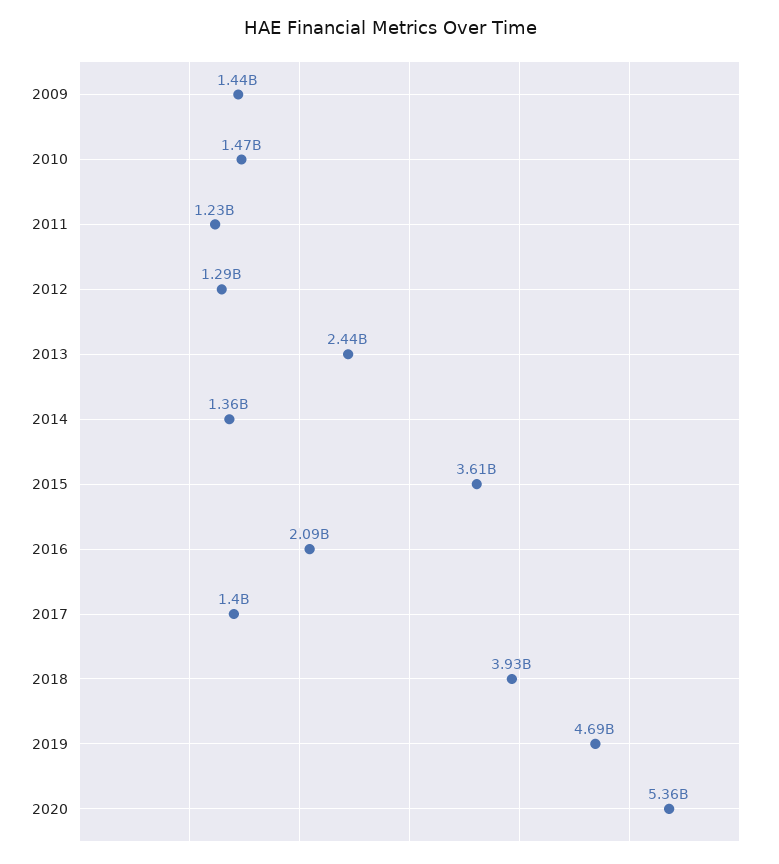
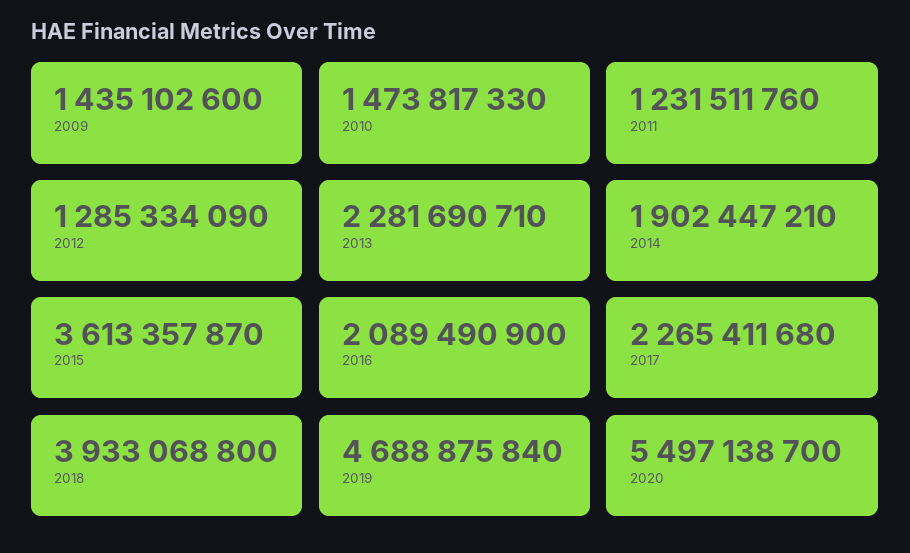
2013: 2440000000 -> 2281690710
2014: 1360000000 -> 1902447210
2017: 1400000000 -> 2265411680
2020: 5360000000 -> 5497138700

